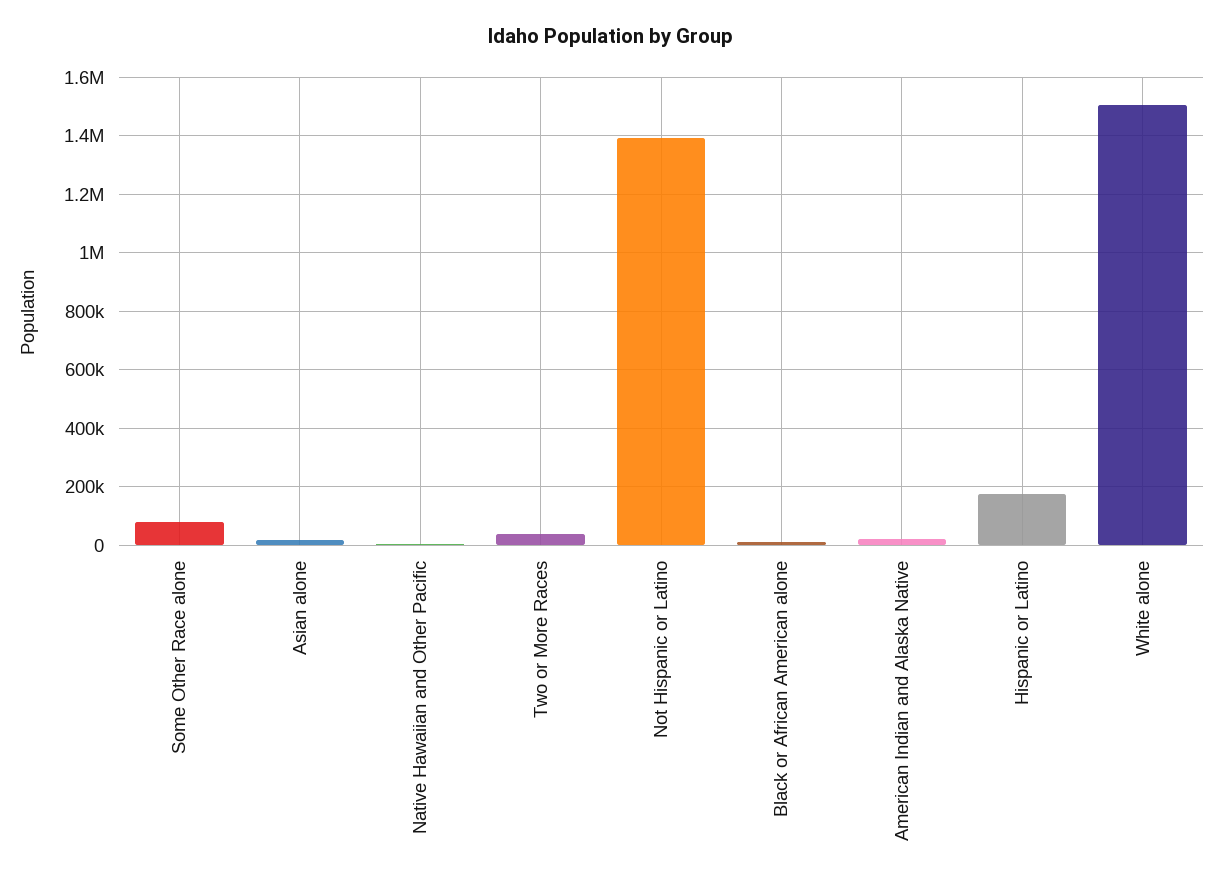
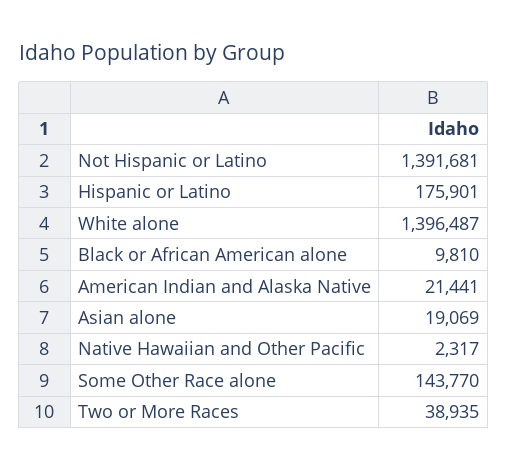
Some Other Race alone: 75000 -> 143770
White alone: 1500000 -> 1396487

